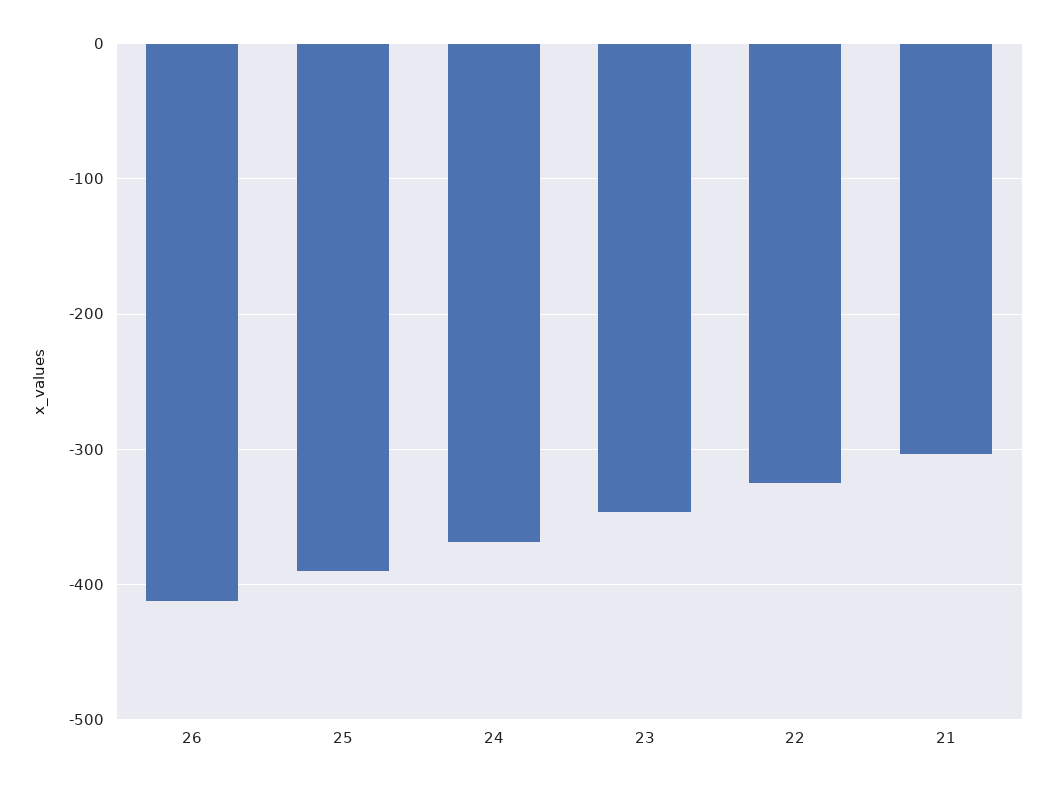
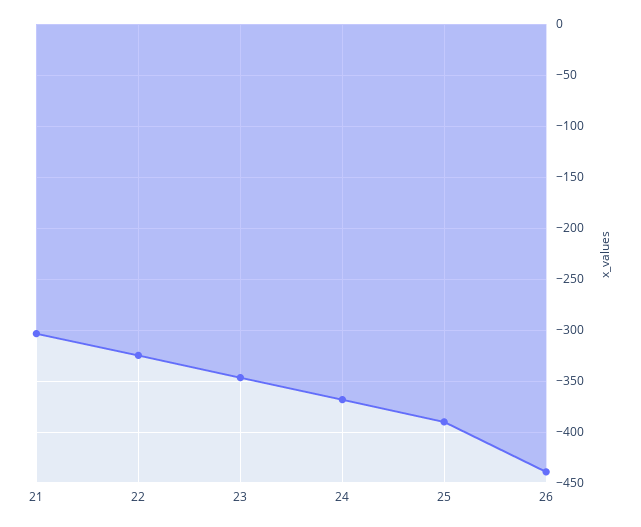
26: -410 -> -440

